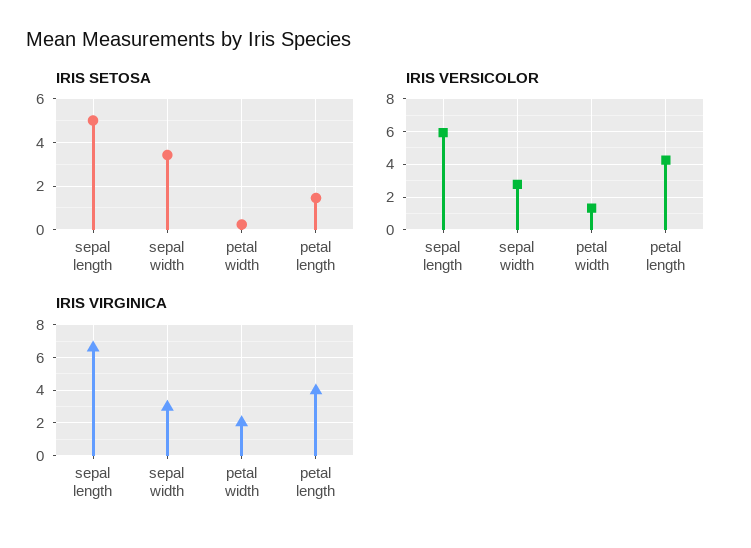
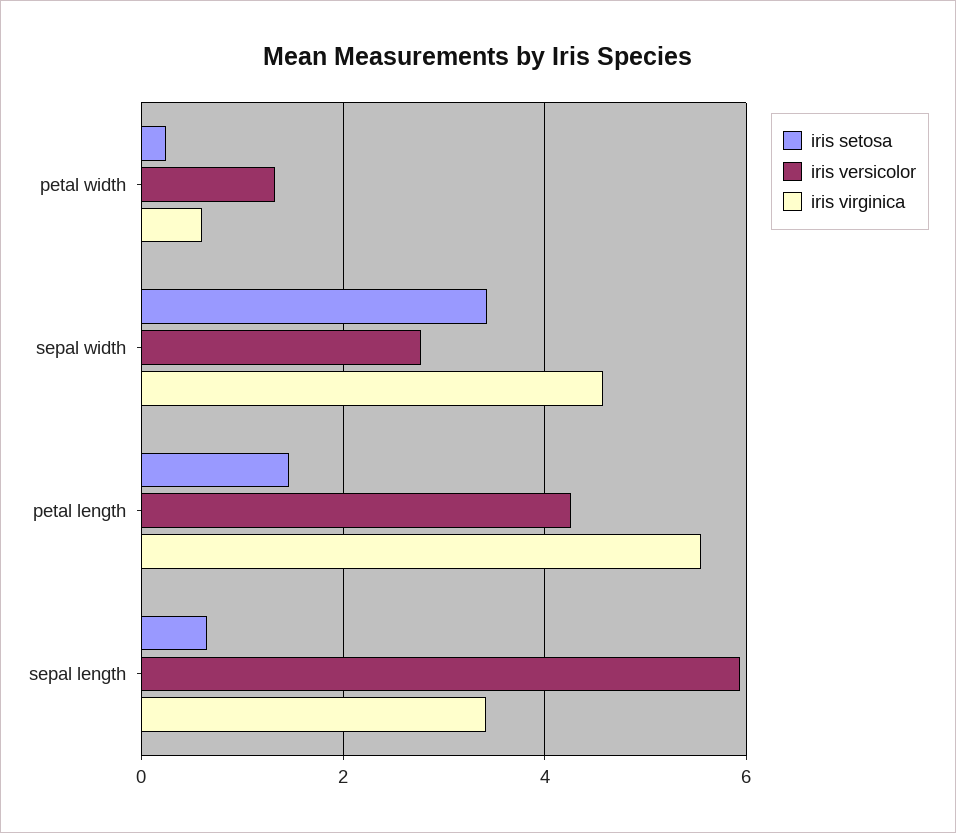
IRIS SETOSA, sepal length: 5 -> 0.6
IRIS VIRGINICA, sepal length: 6.5 -> 3.4
IRIS VIRGINICA, sepal width: 3 -> 4.6
IRIS VIRGINICA, petal width: 2 -> 0.6
IRIS VIRGINICA, petal length: 4 -> 5.6

